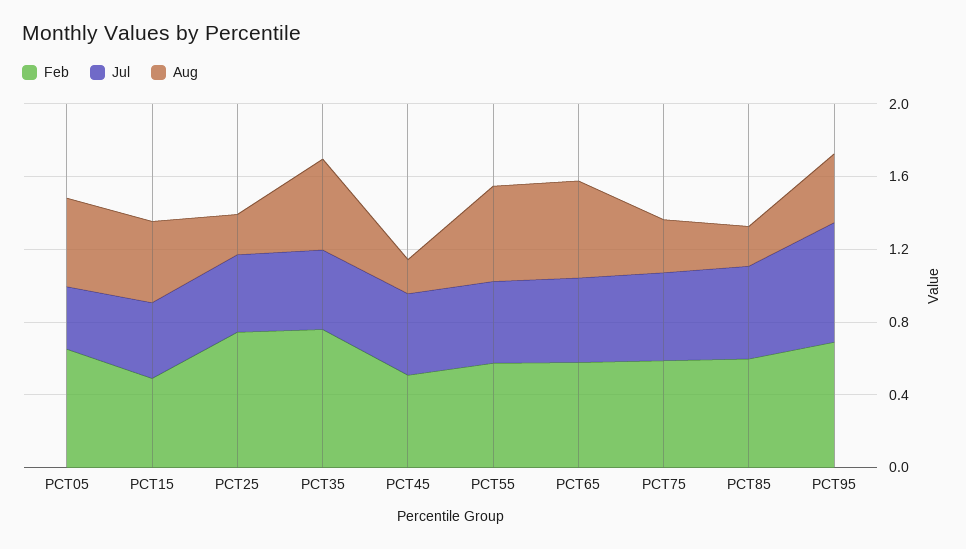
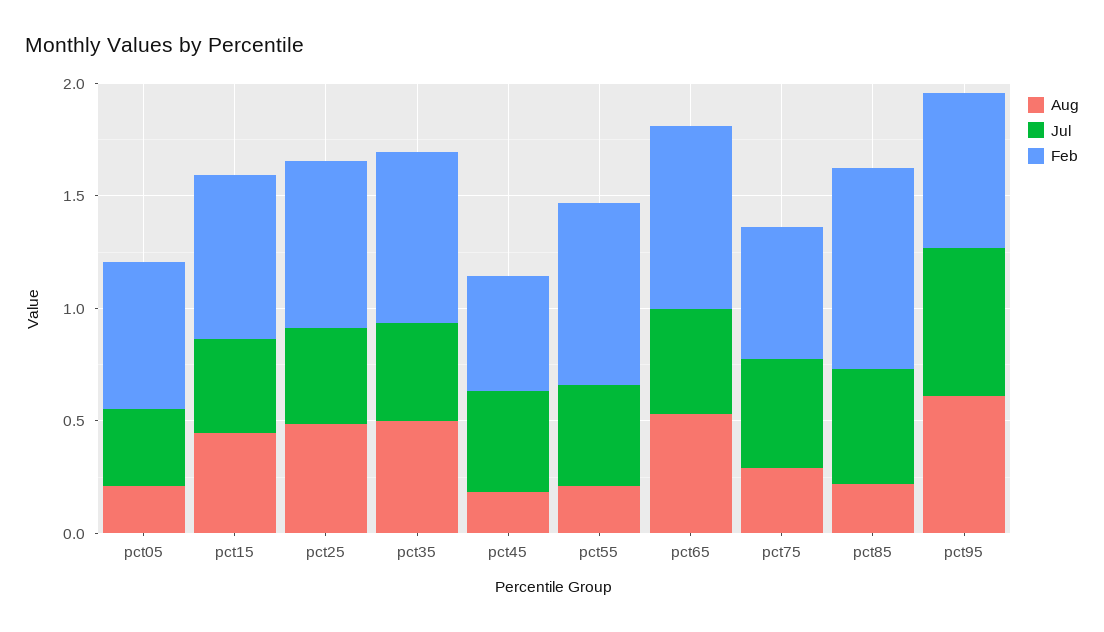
Aug, PCT05: 0.5 -> 0.2
Feb, PCT15: 0.5 -> 0.7
Aug, PCT25: 0.2 -> 0.5
Feb, PCT55: 0.6 -> 0.8
Aug, PCT55: 0.5 -> 0.2
Feb, PCT65: 0.6 -> 0.8
Feb, PCT85: 0.6 -> 0.9
Aug, PCT95: 0.4 -> 0.6

